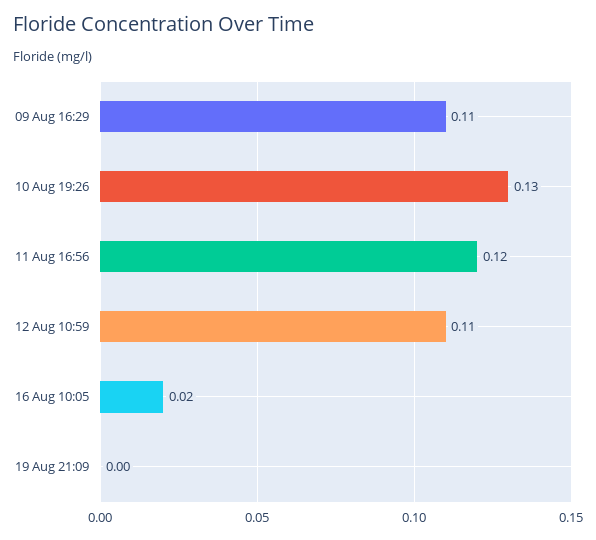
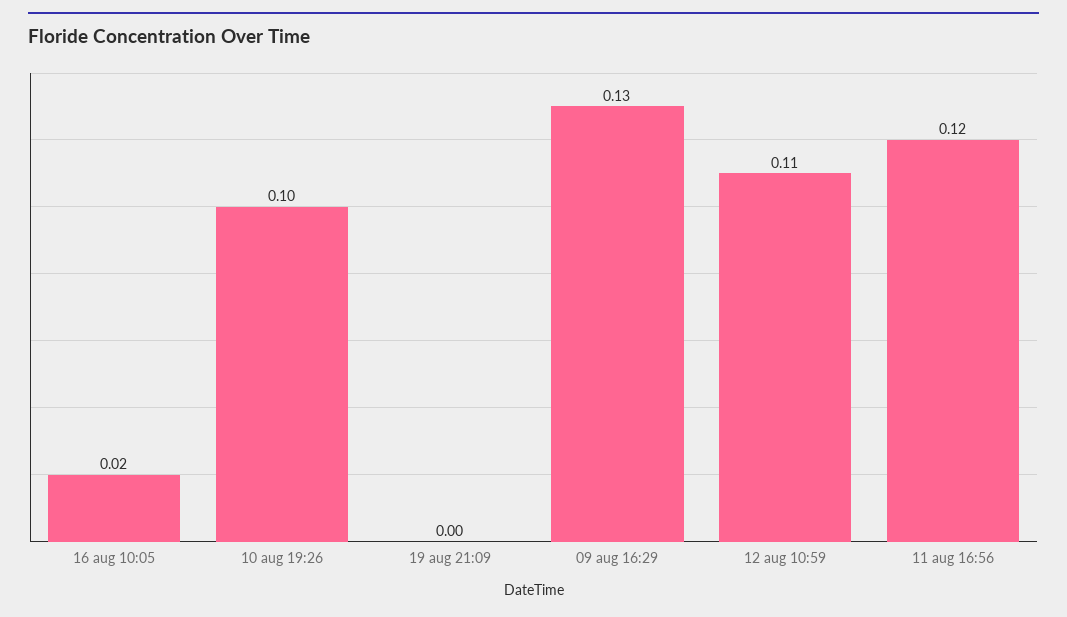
09 Aug 16:29: 0.11 -> 0.13
10 Aug 19:26: 0.13 -> 0.1

